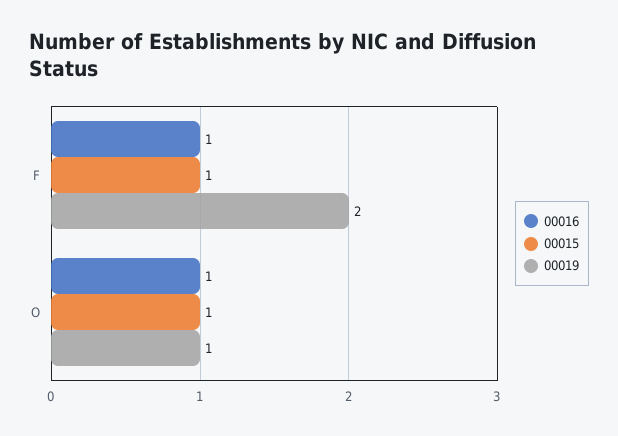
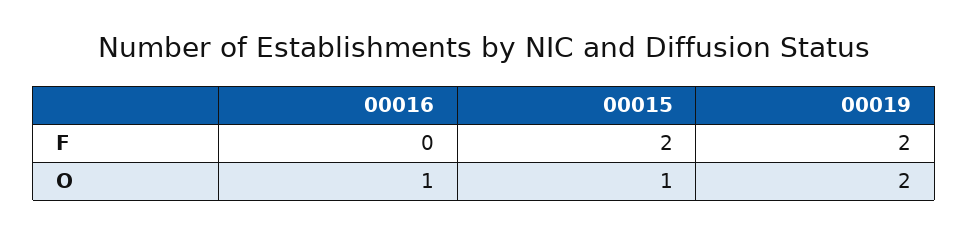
00016, F: 1 -> 0
00015, F: 1 -> 2
00019, O: 1 -> 2

